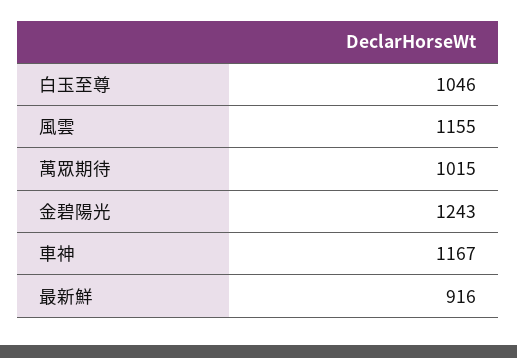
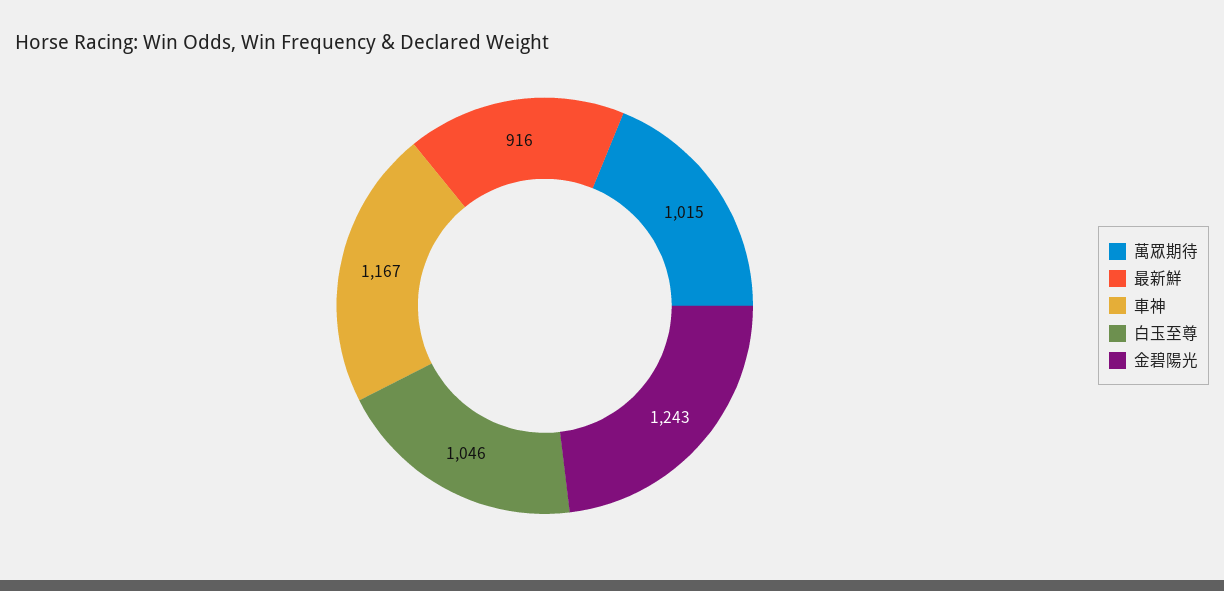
風雲: 1155 -> none

